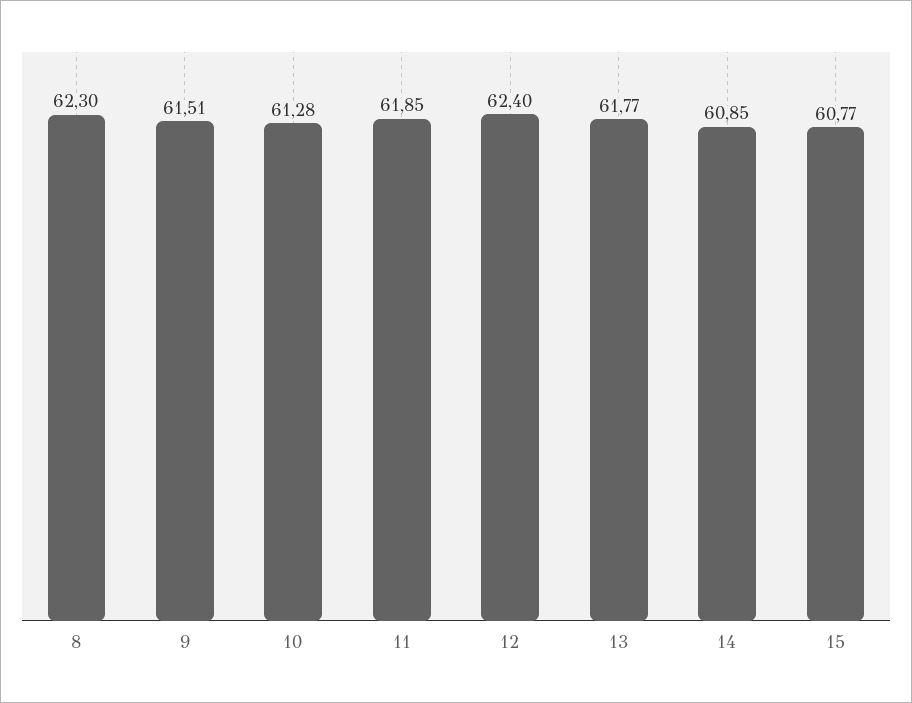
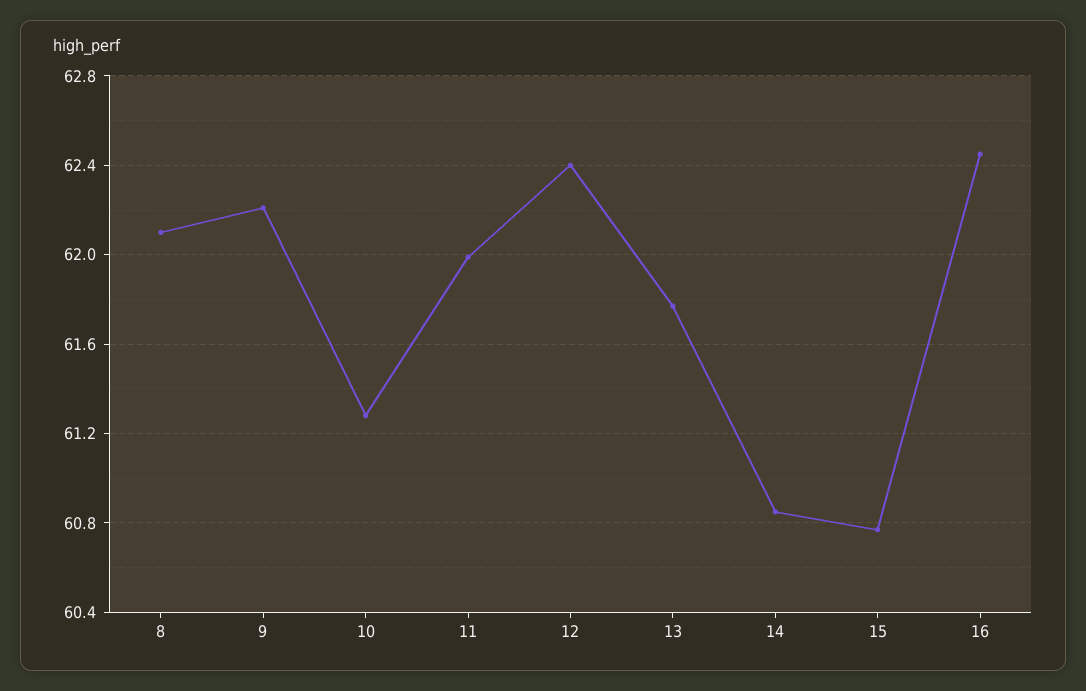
8: 62.3 -> 62.1
9: 61.51 -> 62.2
11: 61.85 -> 62
16: none -> 62.45

